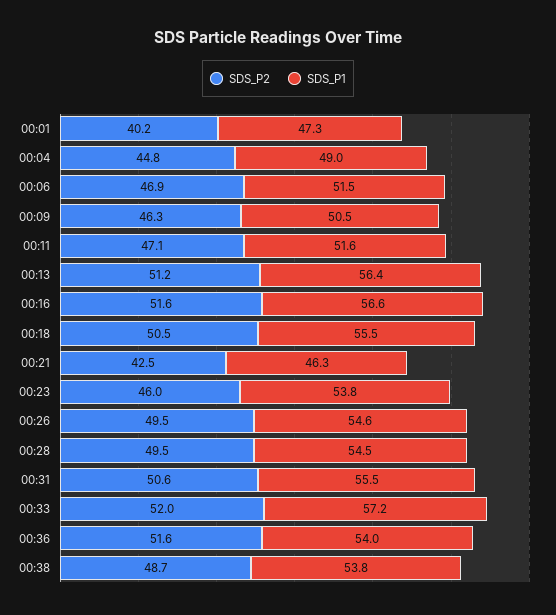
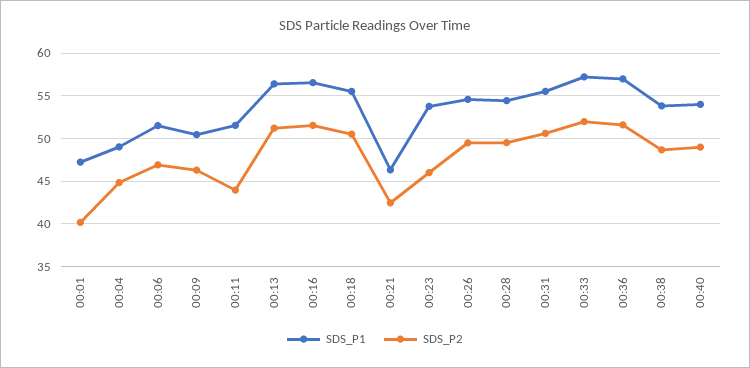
SDS_P2, 00:11: 47.1 -> 44
SDS_P1, 00:36: 54 -> 57
SDS_P1, 00:40: none -> 54
SDS_P2, 00:40: none -> 49

